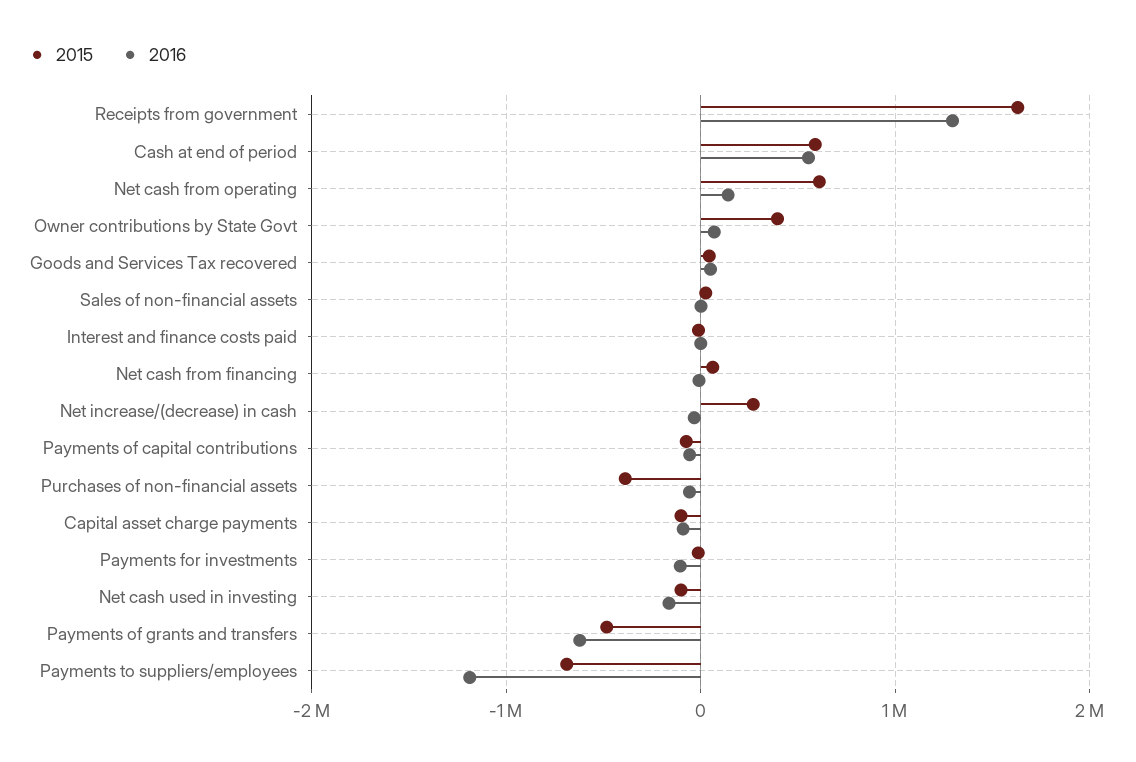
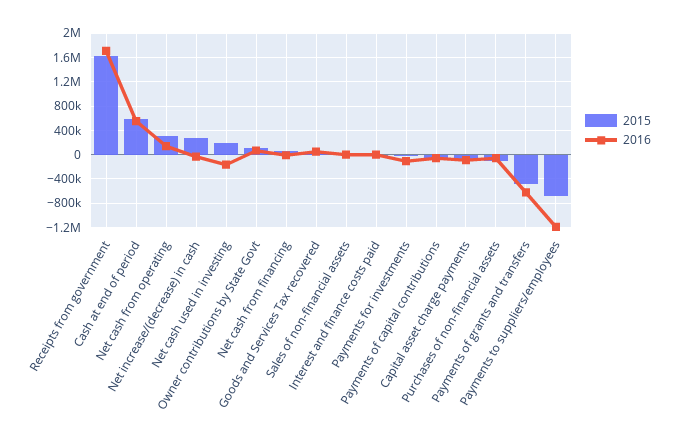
2016, Receipts from government: 1300000 -> 1700000
2015, Net cash from operating: 600000 -> 300000
2015, Owner contributions by State Govt: 400000 -> 100000
2015, Purchases of non-financial assets: -400000 -> -100000
2015, Net cash used in investing: -100000 -> 200000

